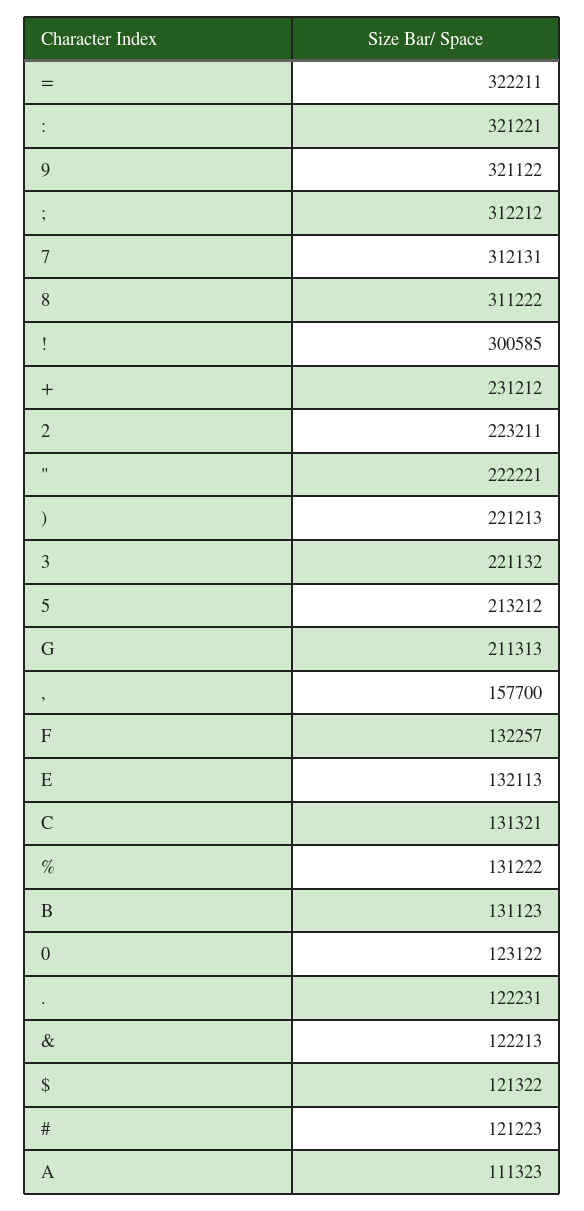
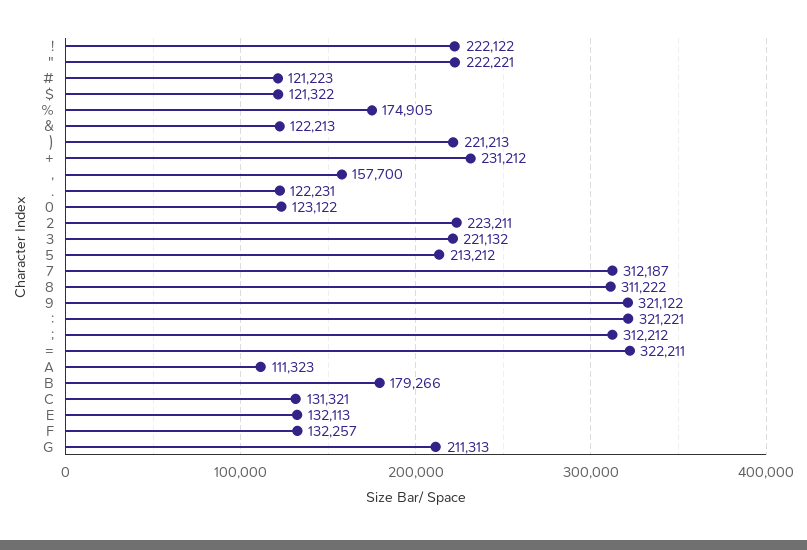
7: 312131 -> 312187
!: 300585 -> 222122
%: 131222 -> 174905
B: 131123 -> 179266

